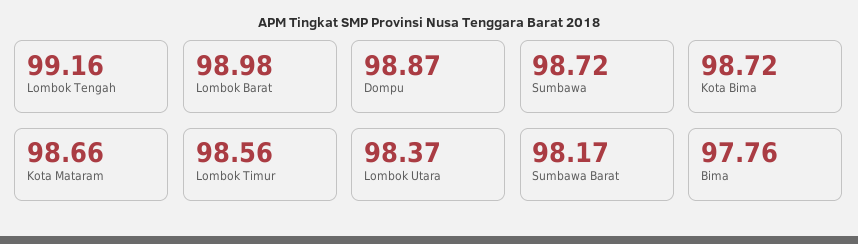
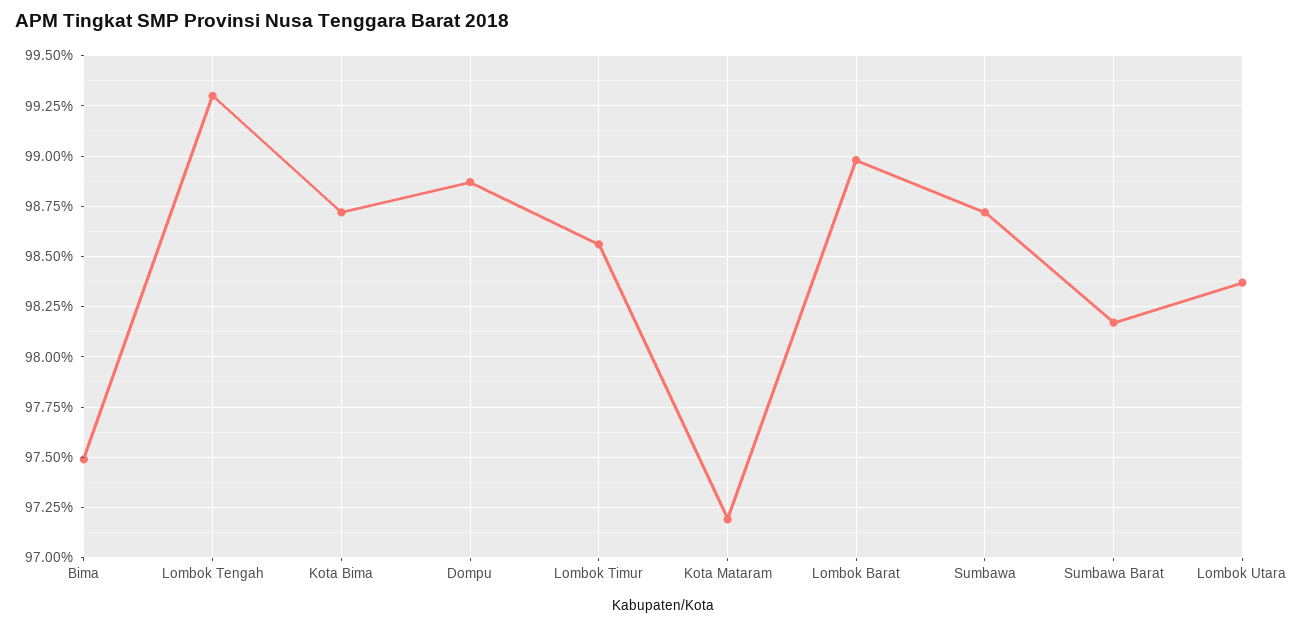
Lombok Tengah: 99.16 -> 99.3
Kota Mataram: 98.66 -> 97.2
Bima: 97.76 -> 97.5

